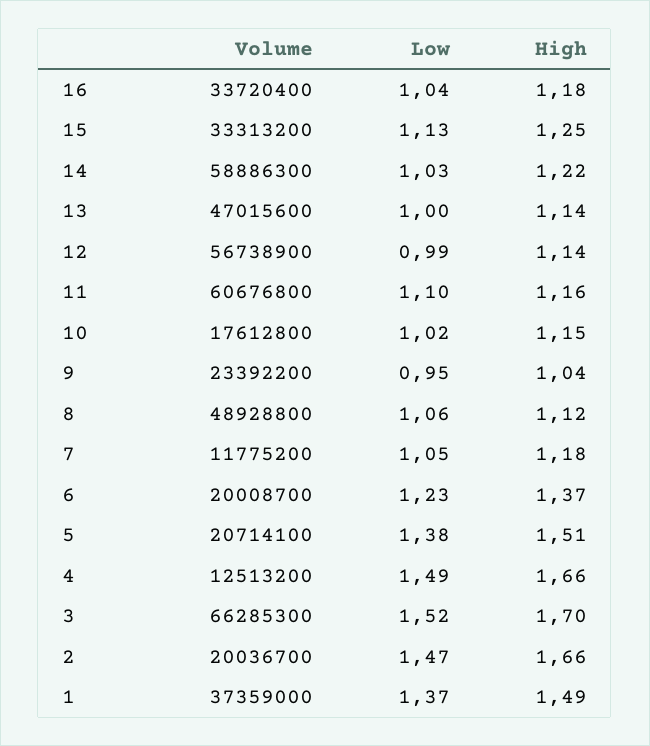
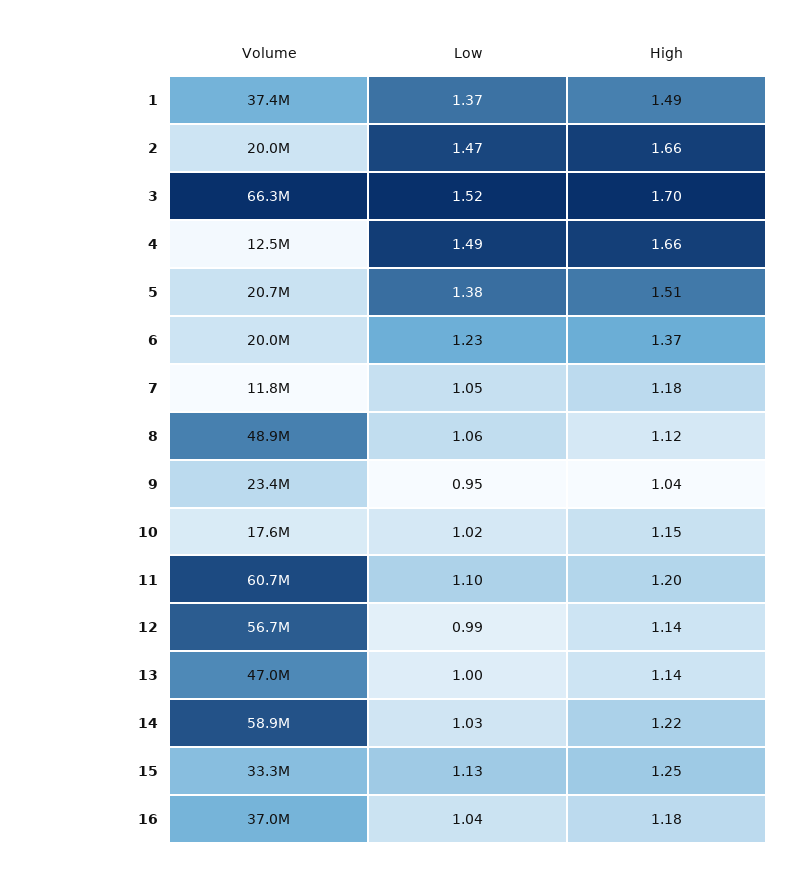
Volume, 16: 33720400 -> 37000000
High, 11: 1.16 -> 1.2

